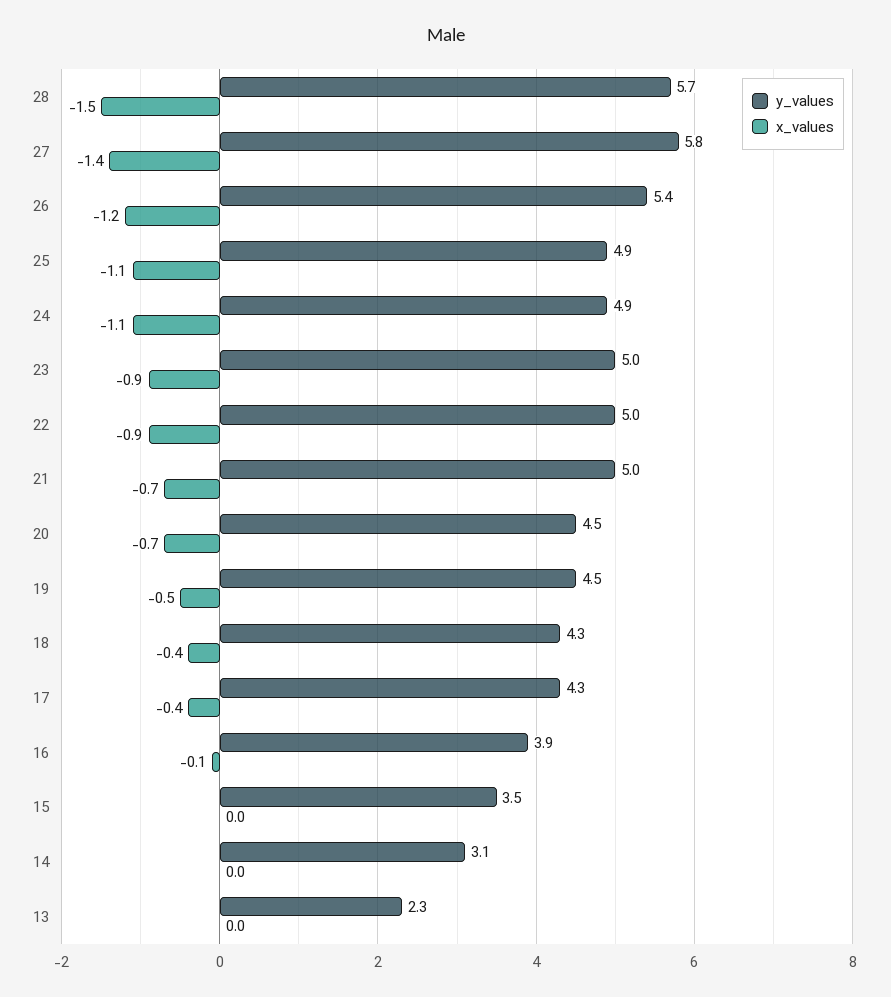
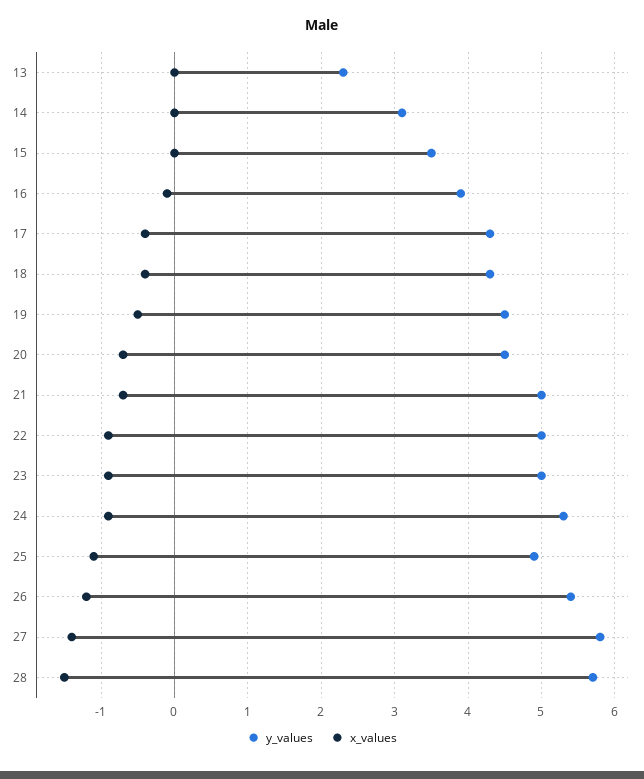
y_values, 24: 4.9 -> 5.3
x_values, 24: -1.1 -> -0.9

